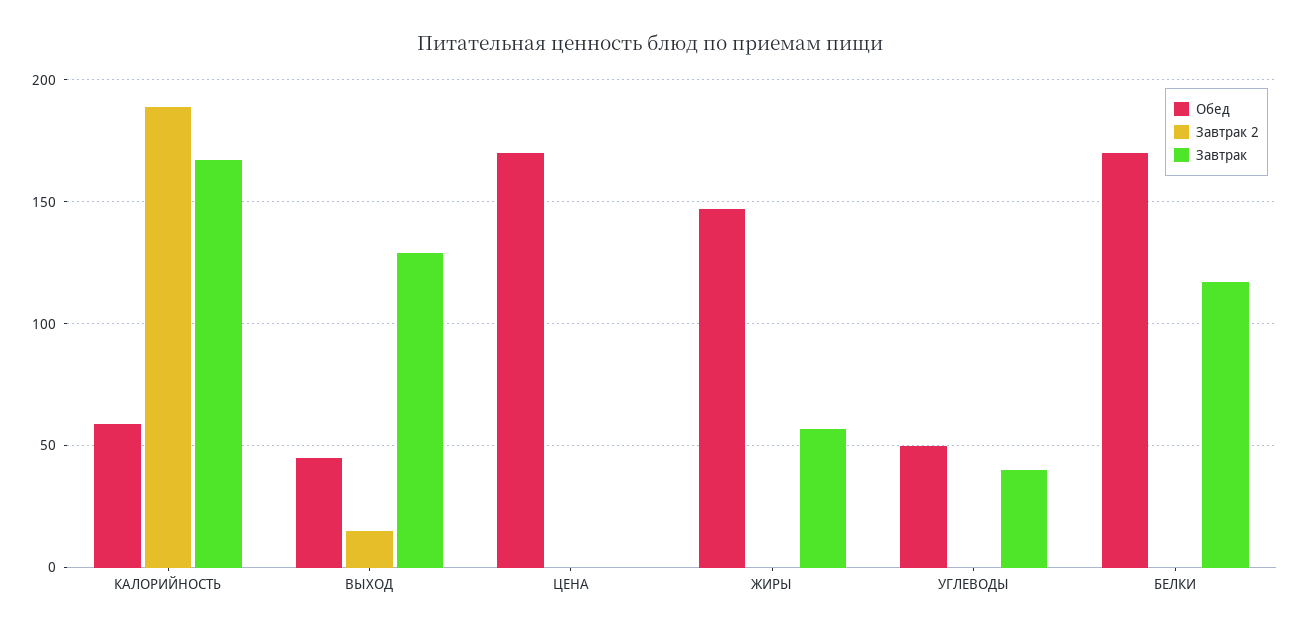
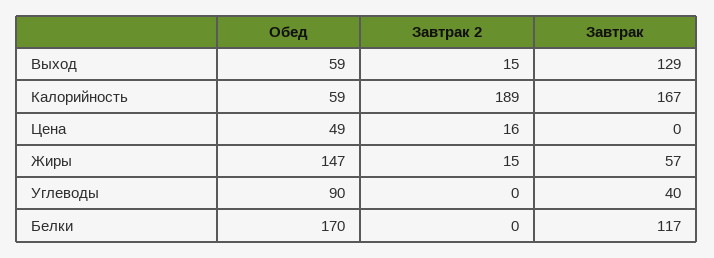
Обед, ВЫХОД: 45 -> 59
Обед, ЦЕНА: 170 -> 49
Завтрак 2, ЦЕНА: 0 -> 16
Завтрак 2, ЖИРЫ: 0 -> 15
Обед, УГЛЕВОДЫ: 50 -> 90

